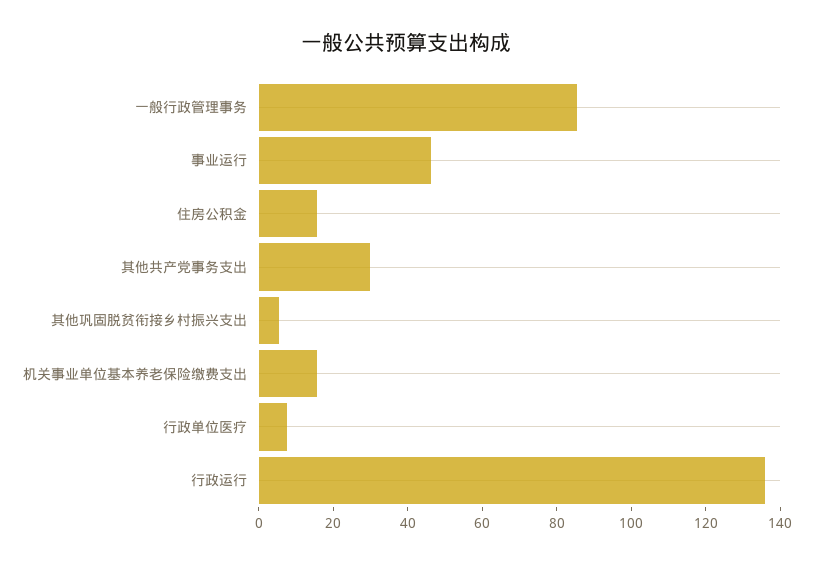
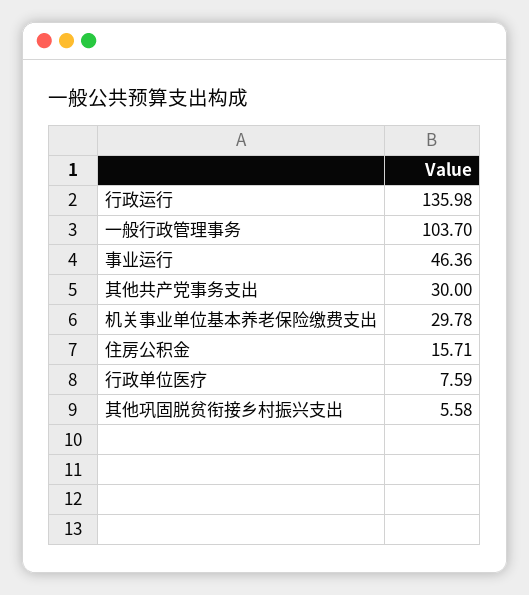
一般行政管理事务: 85 -> 103.7
机关事业单位基本养老保险缴费支出: 15 -> 29.78

